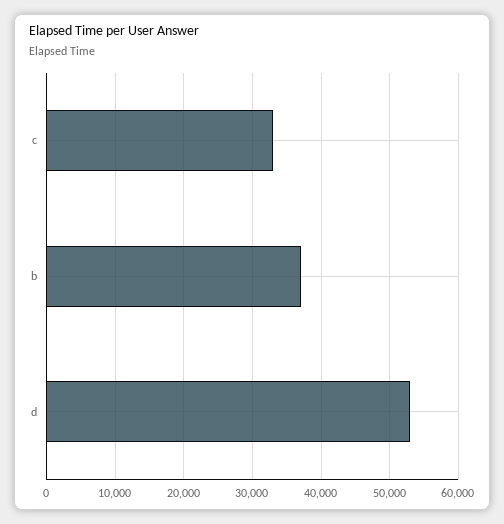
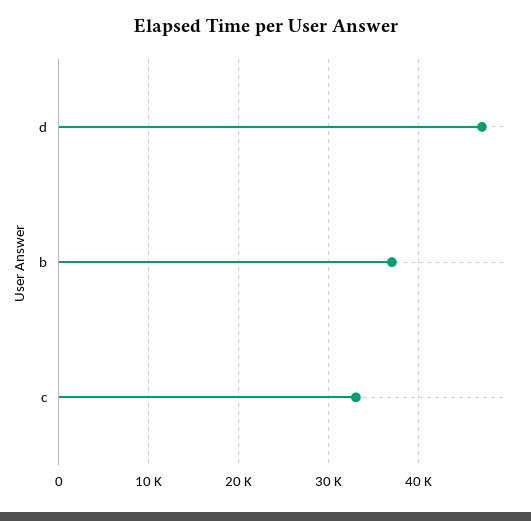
d: 53000 -> 47000

